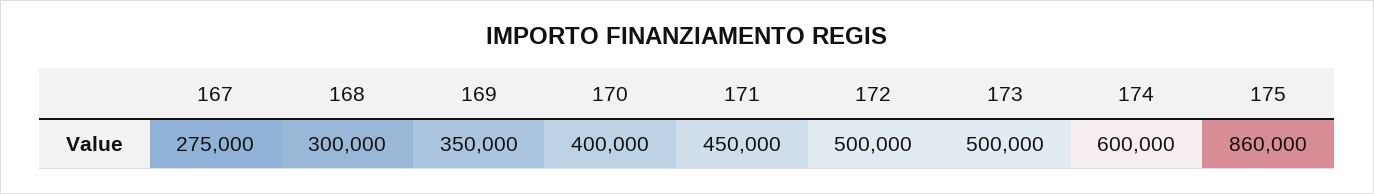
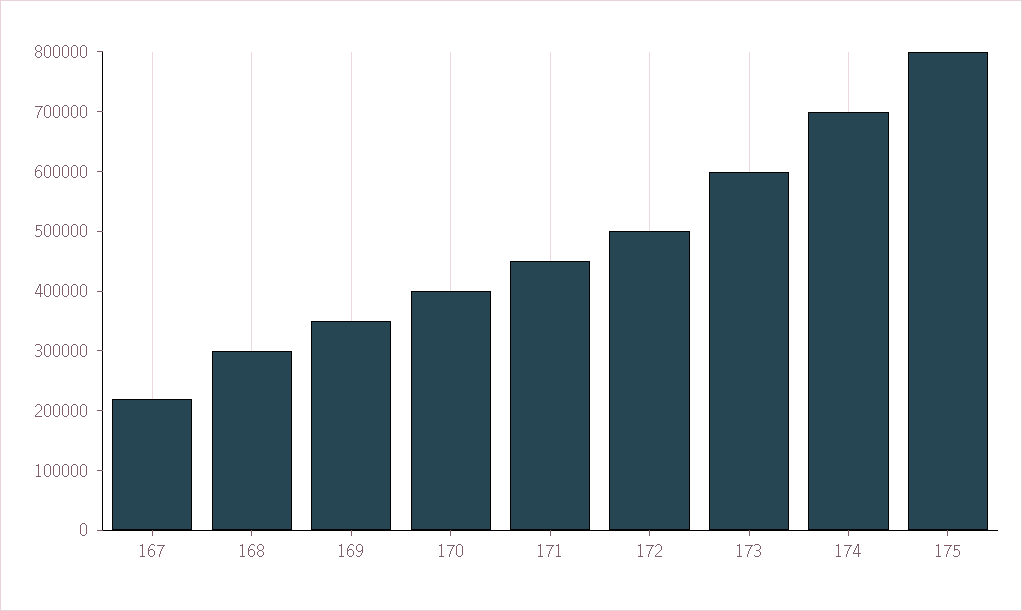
167: 275000 -> 220000
173: 500000 -> 600000
174: 600000 -> 700000
175: 860000 -> 800000

